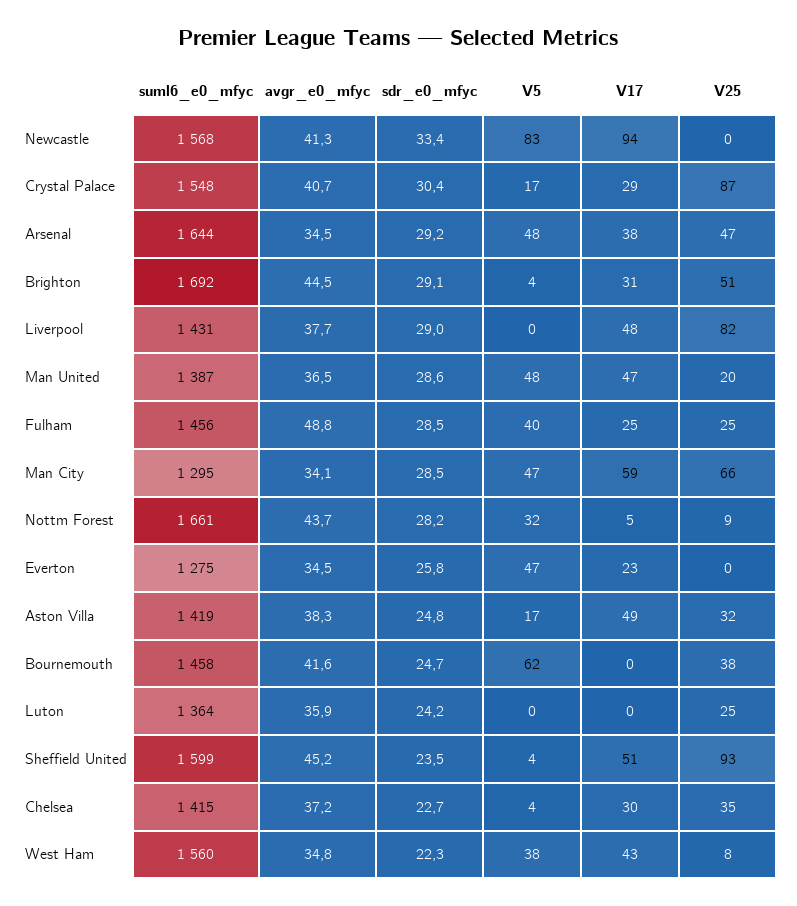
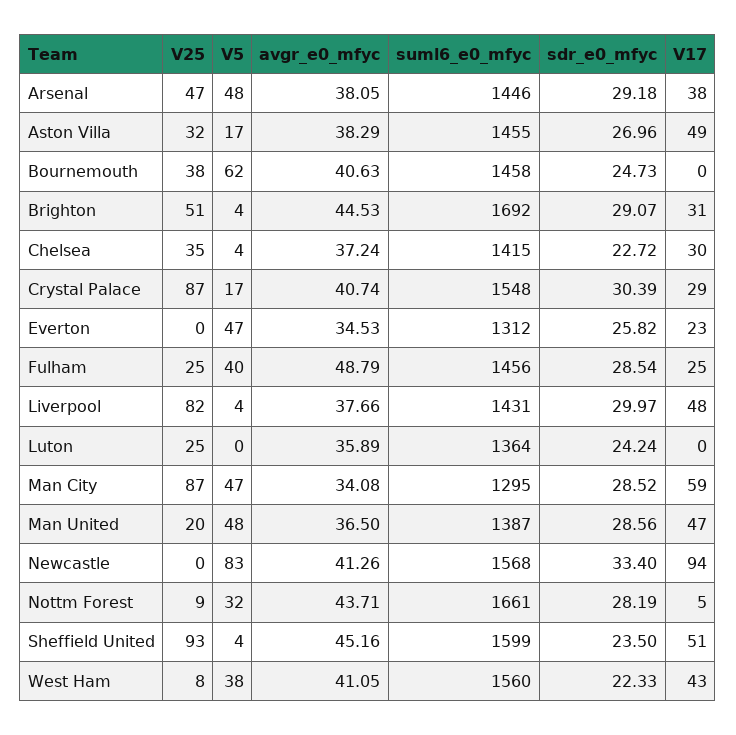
suml6_e0_mfyc, Arsenal: 1644 -> 1446
avgr_e0_mfyc, Arsenal: 34.5 -> 38.05
sdr_e0_mfyc, Liverpool: 29 -> 29.97
V5, Liverpool: 0 -> 4
V25, Man City: 66 -> 87
suml6_e0_mfyc, Everton: 1275 -> 1312
suml6_e0_mfyc, Aston Villa: 1419 -> 1455
sdr_e0_mfyc, Aston Villa: 24.8 -> 26.96
avgr_e0_mfyc, Bournemouth: 41.6 -> 40.63
avgr_e0_mfyc, West Ham: 34.8 -> 41.05

